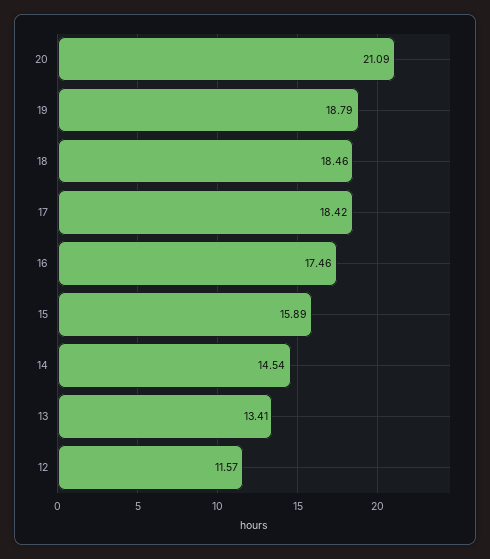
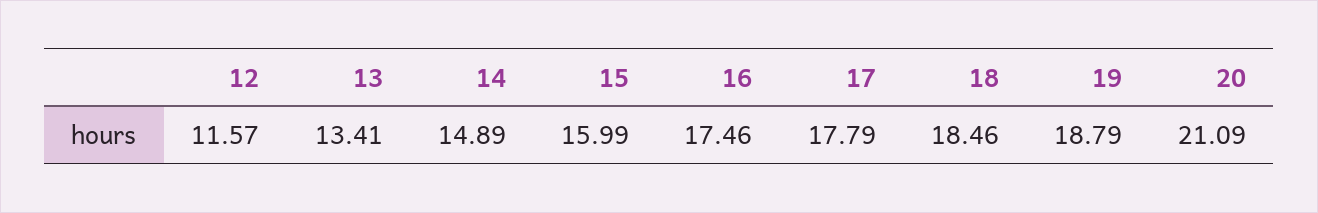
17: 18.42 -> 17.79
15: 15.89 -> 15.99
14: 14.54 -> 14.89

